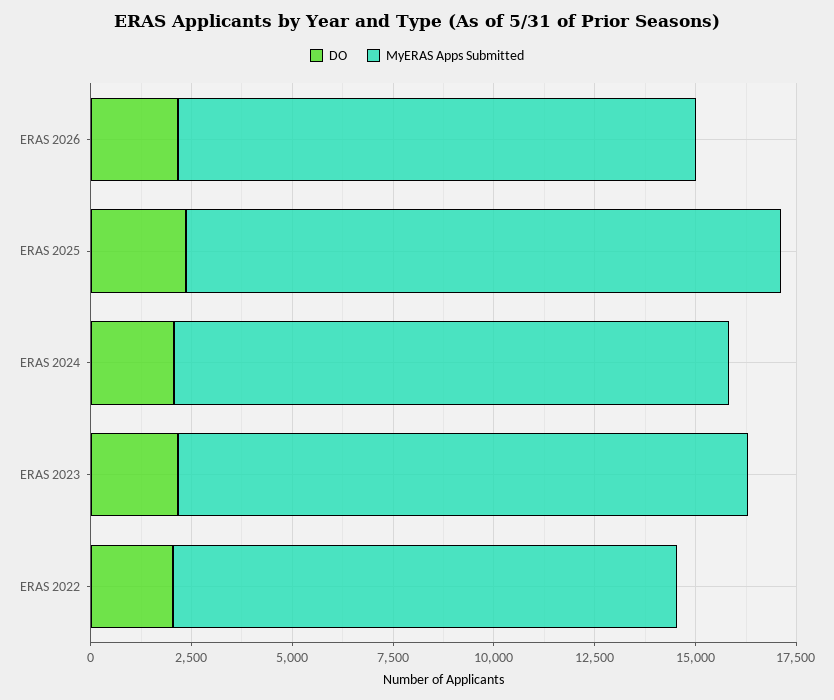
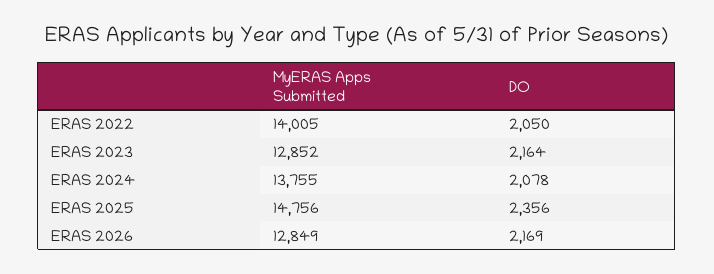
MyERAS Apps Submitted, ERAS 2023: 14000 -> 12852
MyERAS Apps Submitted, ERAS 2022: 12500 -> 14005

